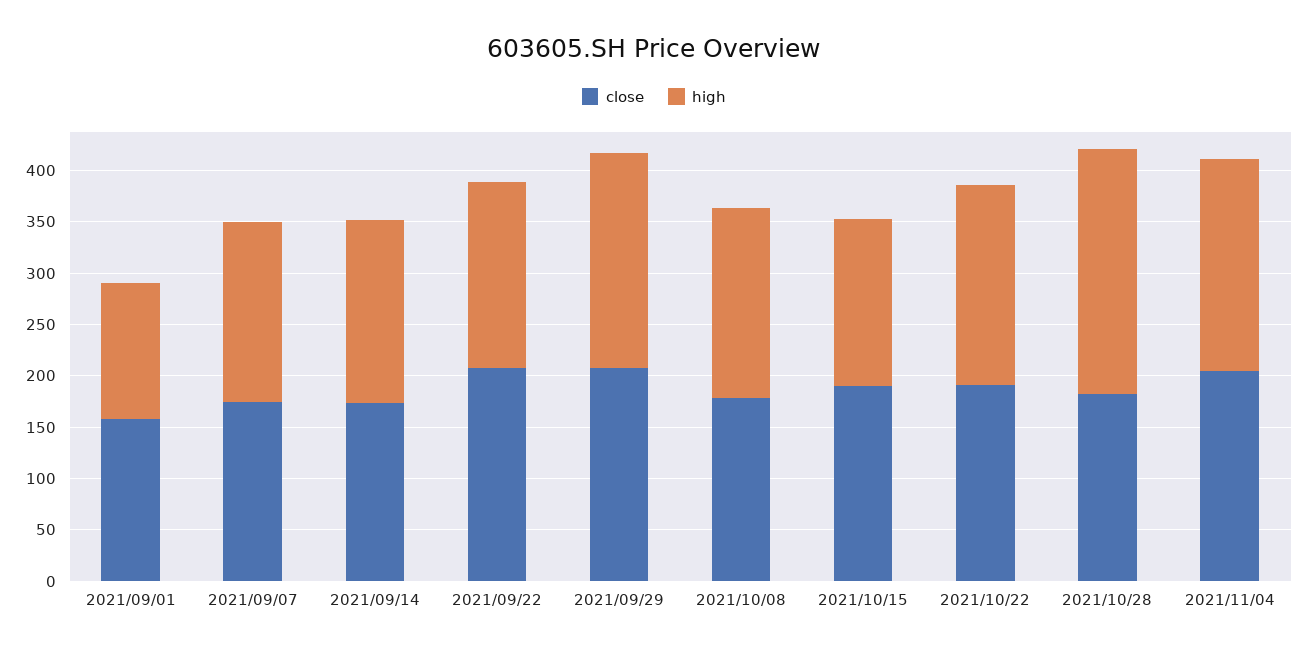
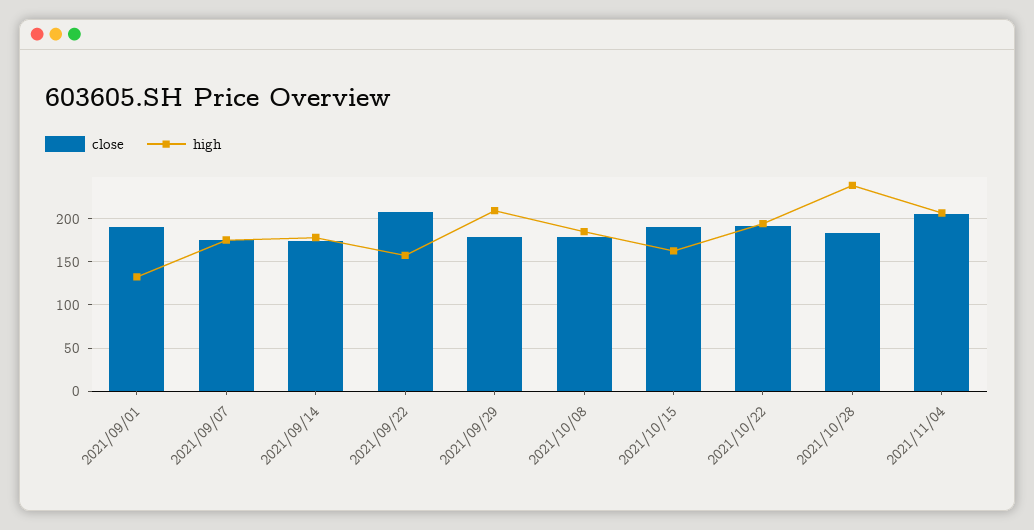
close, 2021/09/01: 160 -> 190
high, 2021/09/22: 180 -> 160
close, 2021/09/29: 210 -> 180

